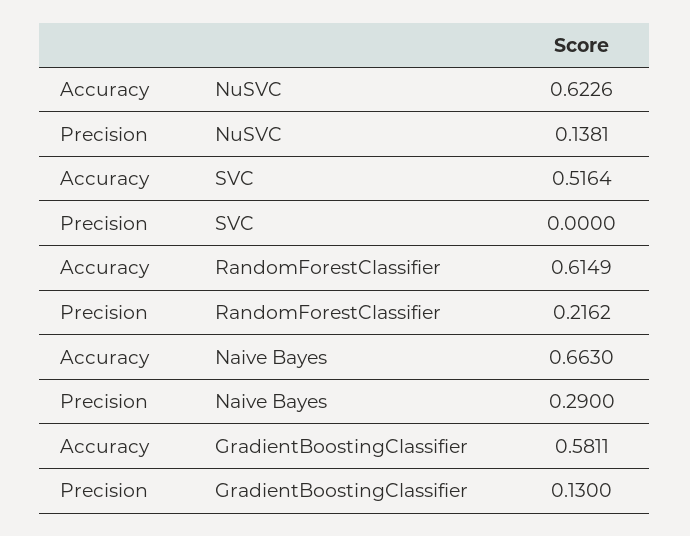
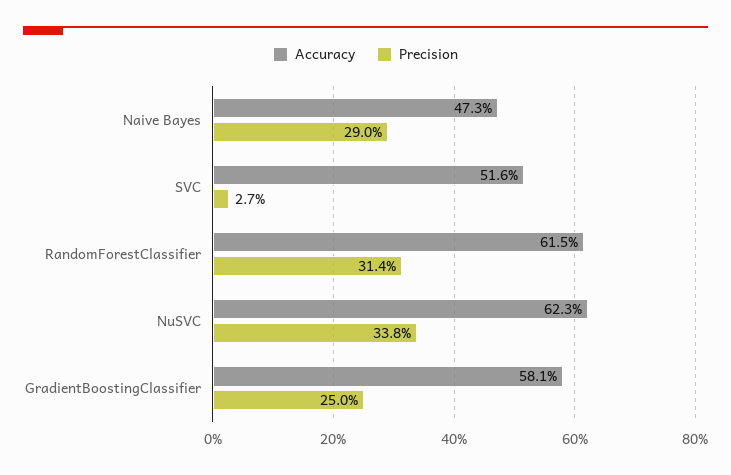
Precision, NuSVC: 0.1381 -> 0.338
Precision, SVC: 0 -> 0.027
Precision, RandomForestClassifier: 0.2162 -> 0.314
Accuracy, Naive Bayes: 0.663 -> 0.473
Precision, GradientBoostingClassifier: 0.13 -> 0.25

